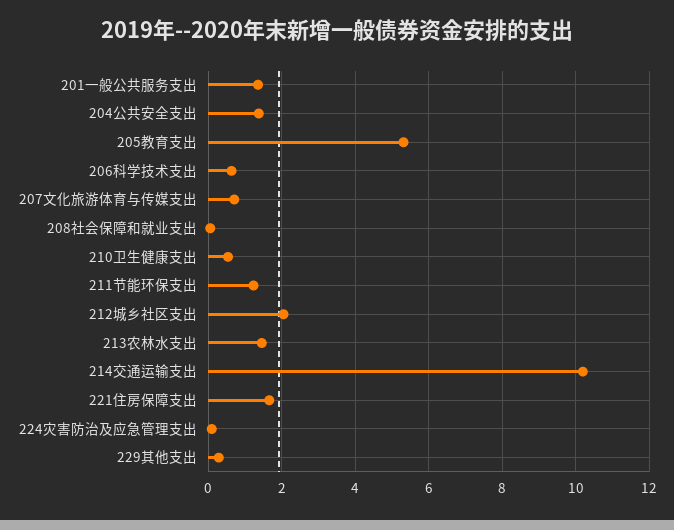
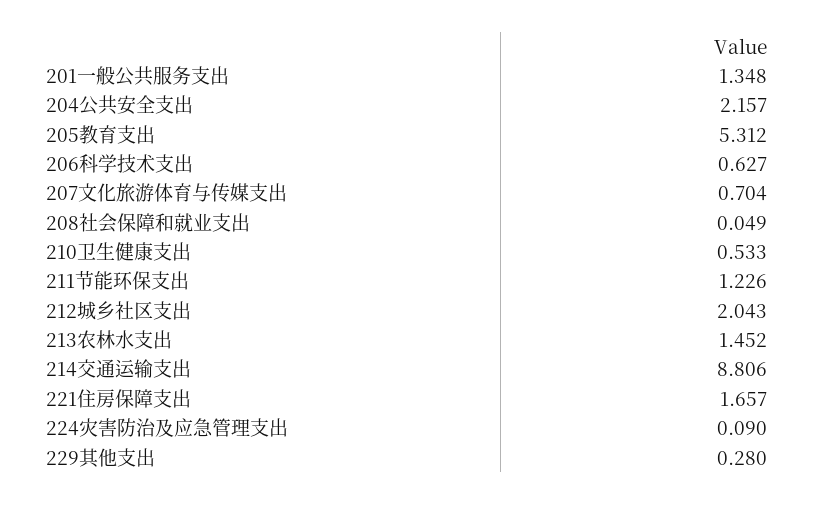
204公共安全支出: 1.4 -> 2.157
214交通运输支出: 10.2 -> 8.806

